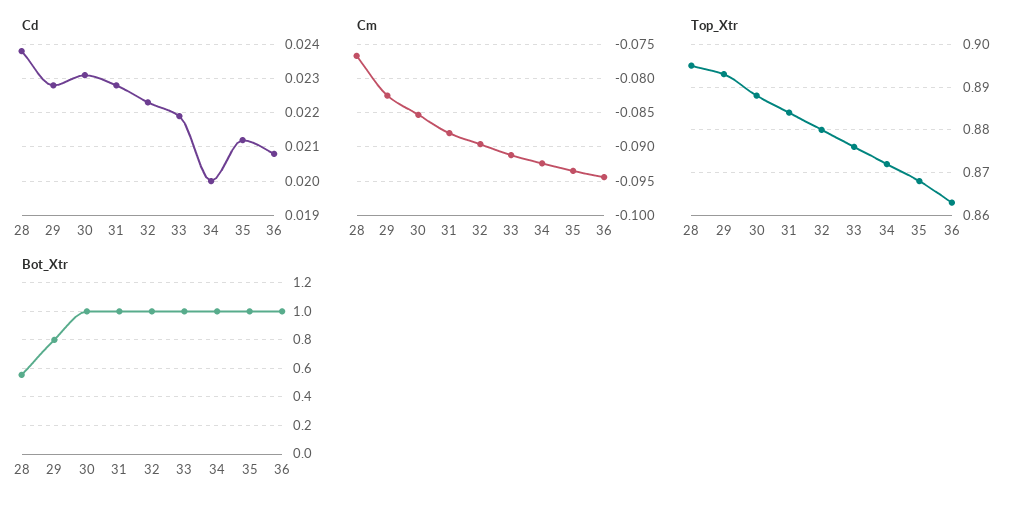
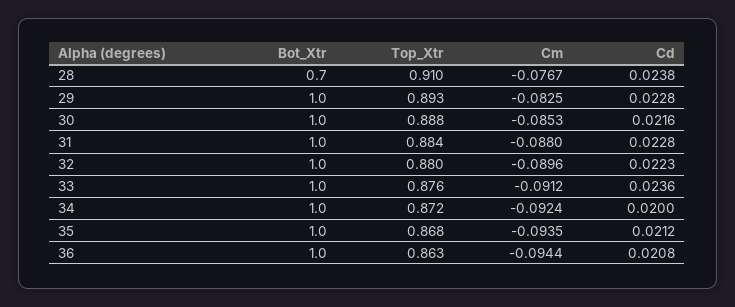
Cd, 30: 0.023 -> 0.0216
Cd, 33: 0.022 -> 0.0236
Top_Xtr, 28: 0.895 -> 0.91
Bot_Xtr, 28: 0.55 -> 0.7
Bot_Xtr, 29: 0.8 -> 1

